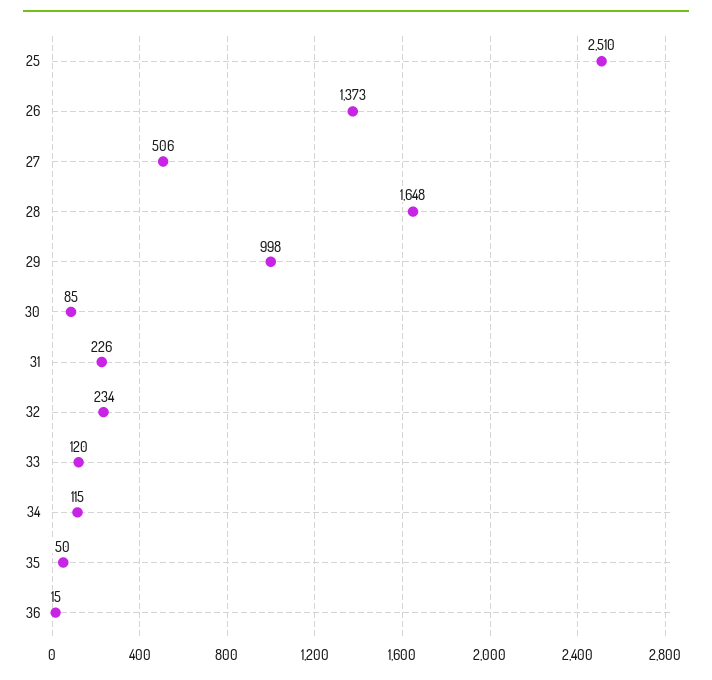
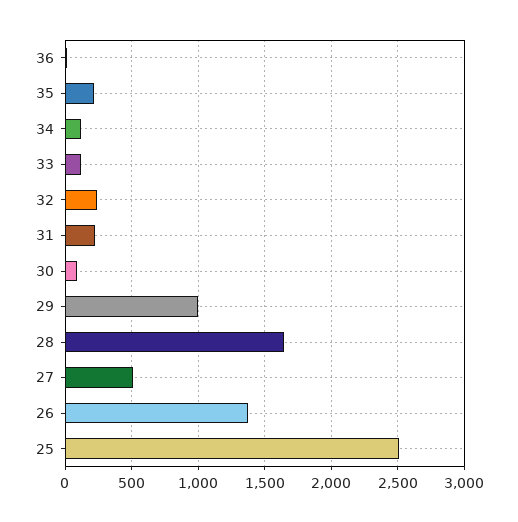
35: 50 -> 200

